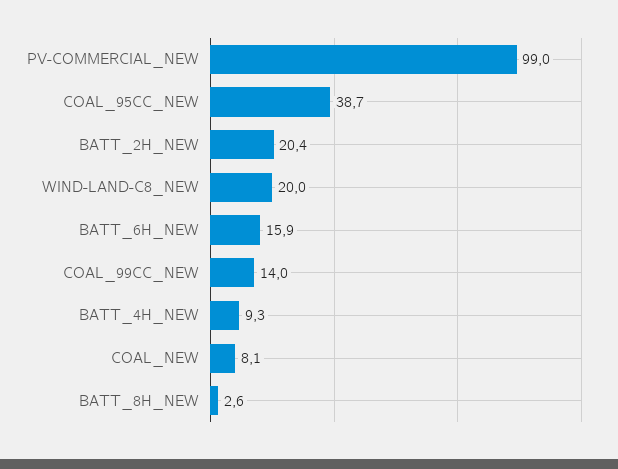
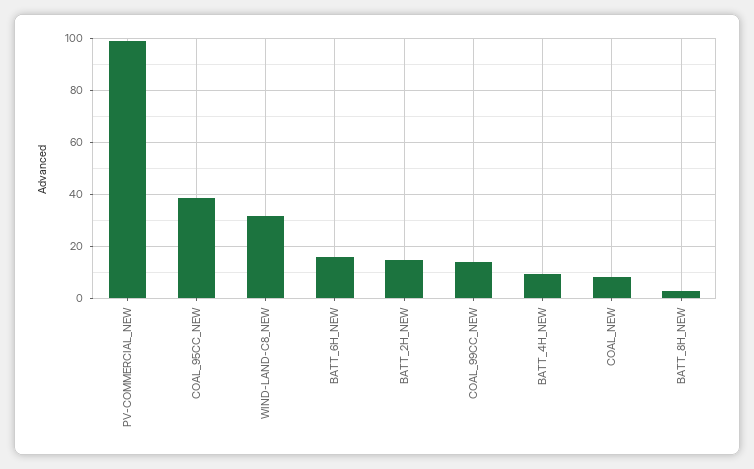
BATT_2H_NEW: 20.4 -> 15
WIND-LAND-C8_NEW: 20 -> 32.5

